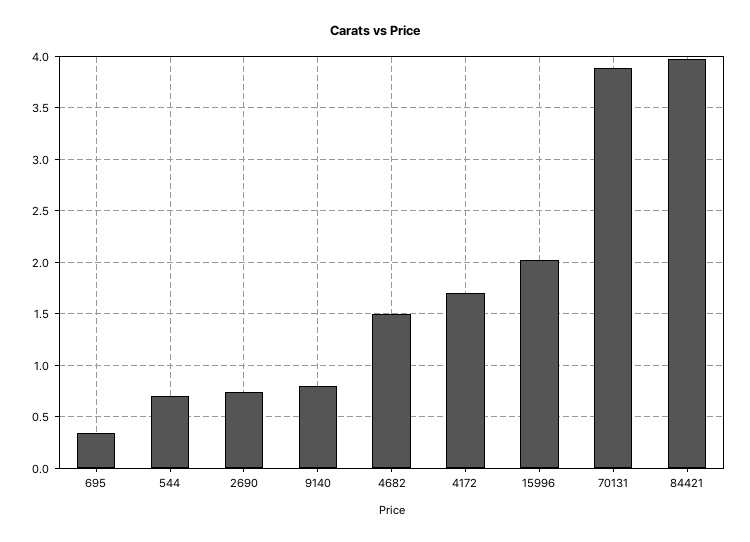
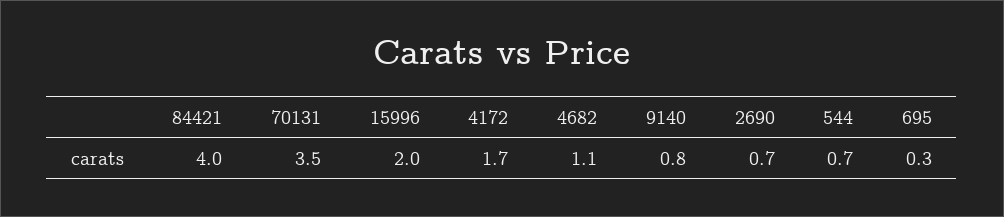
4682: 1.5 -> 1.1
70131: 3.9 -> 3.5

